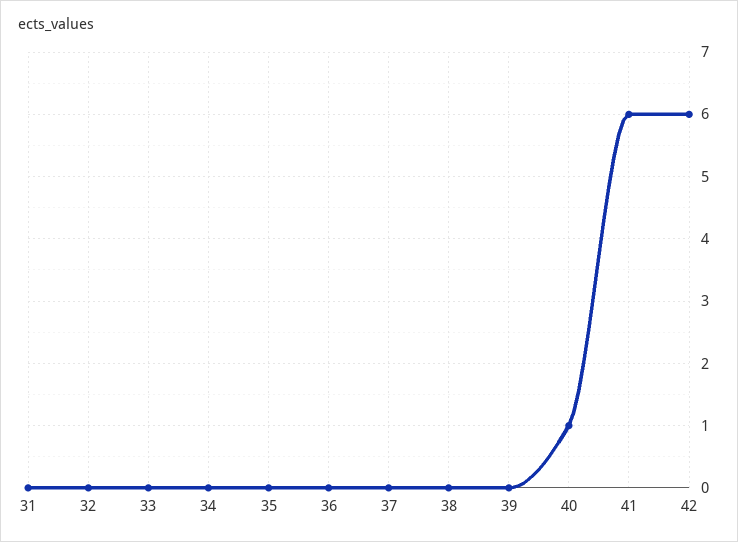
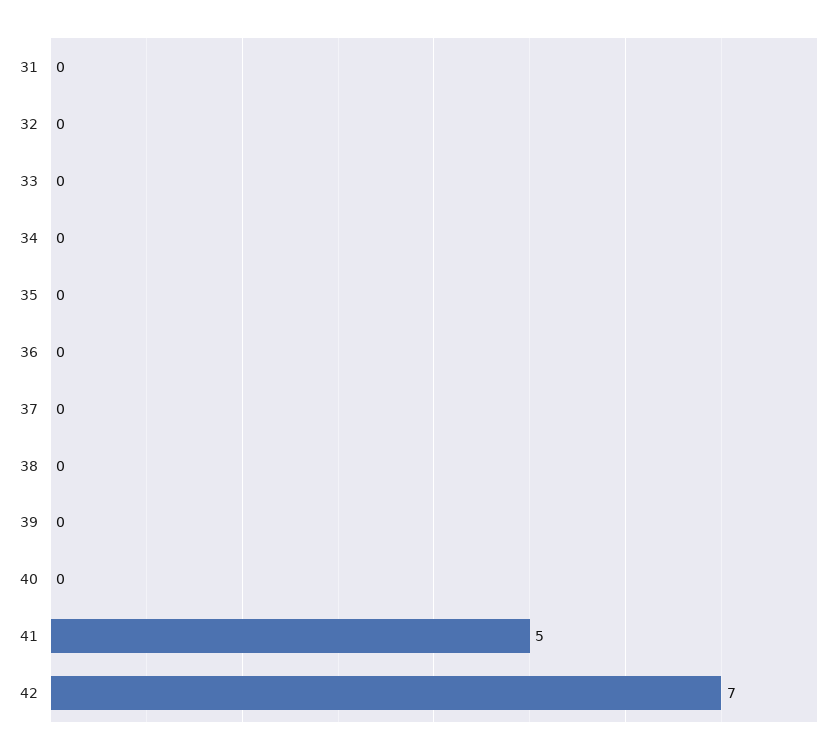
40: 1 -> 0
41: 6 -> 5
42: 6 -> 7

